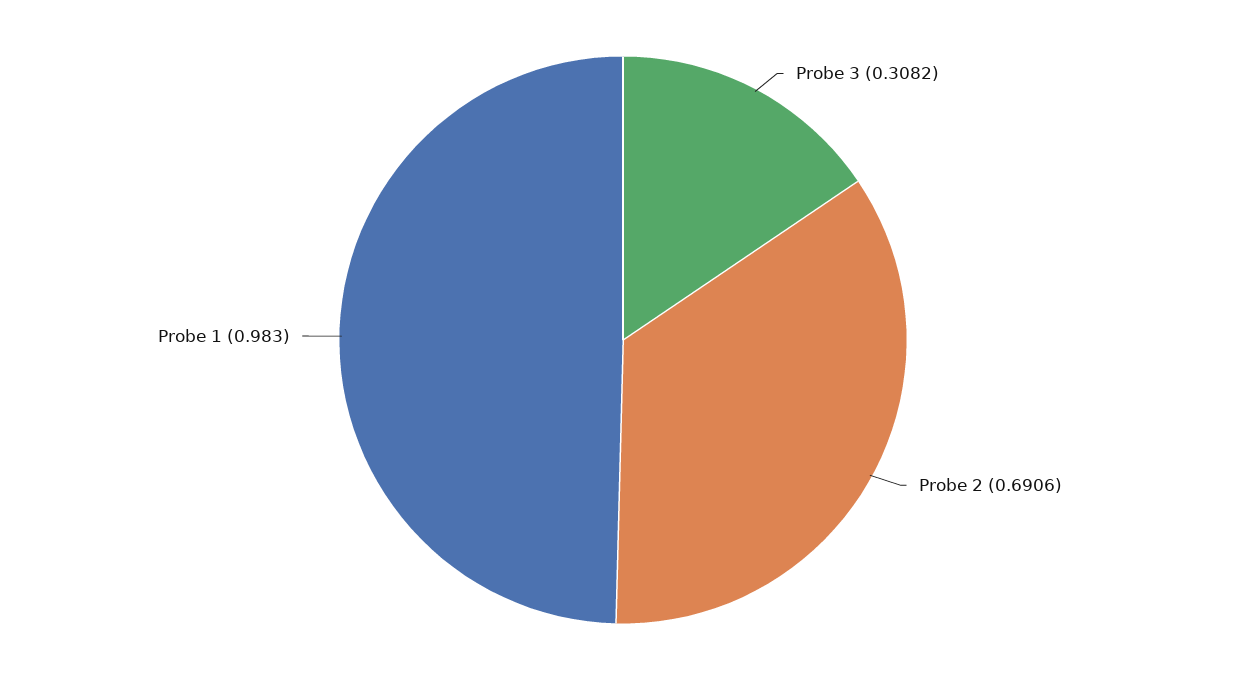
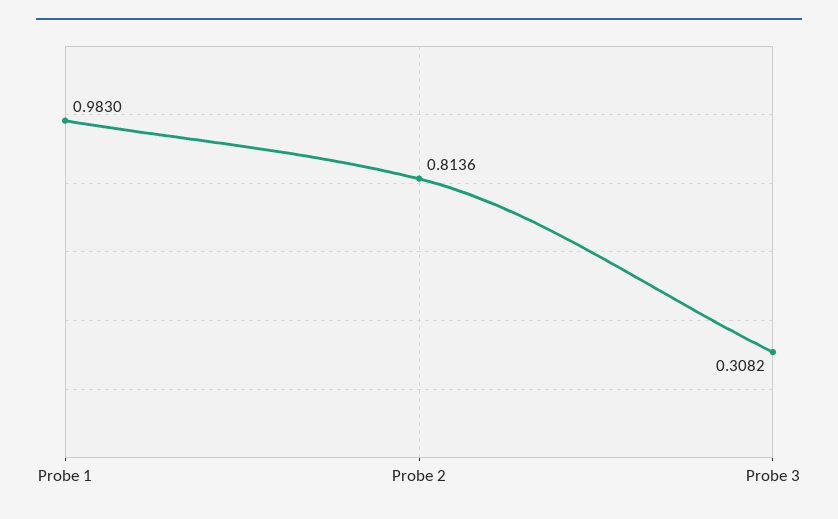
Probe 2: 0.6906 -> 0.8136

